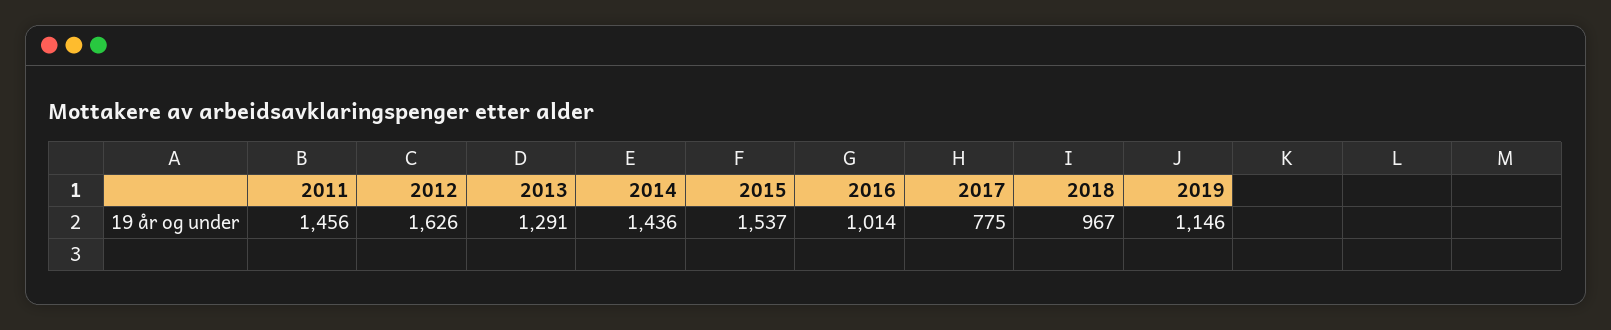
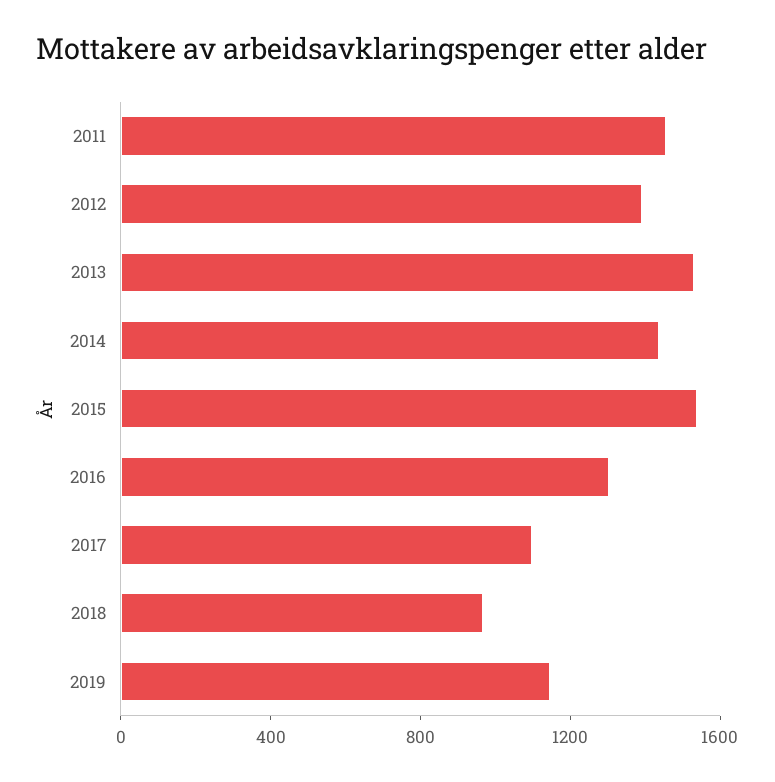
2012: 1626 -> 1400
2013: 1291 -> 1500
2016: 1014 -> 1300
2017: 775 -> 1100

